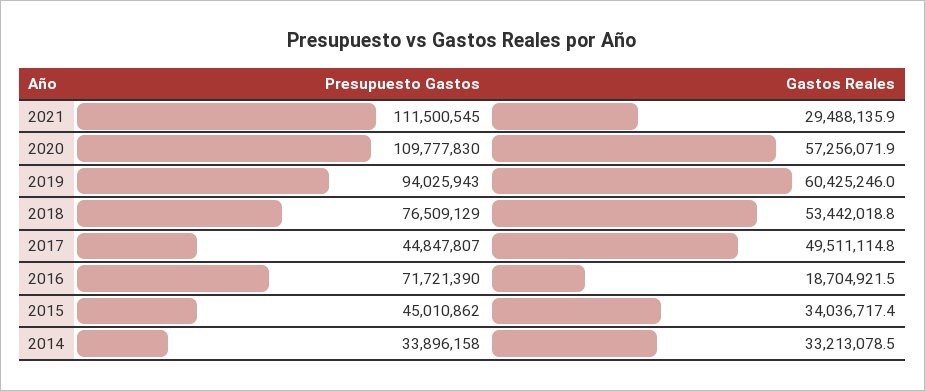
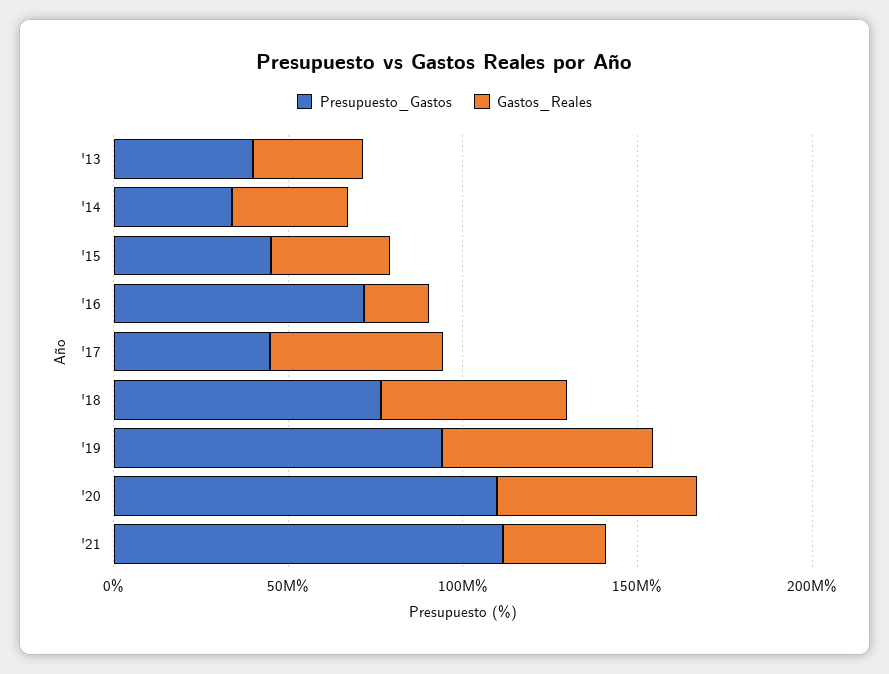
Presupuesto Gastos, '13: none -> 40000000
Gastos Reales, '13: none -> 30000000

